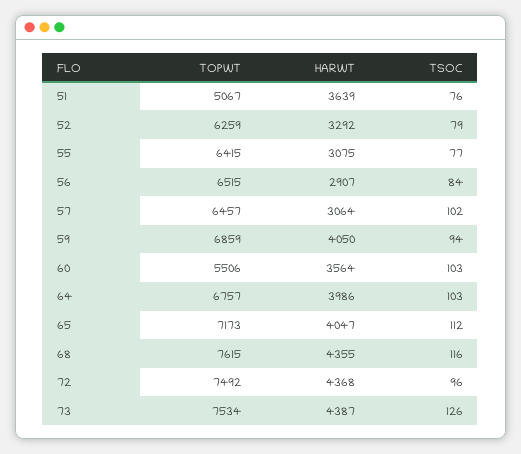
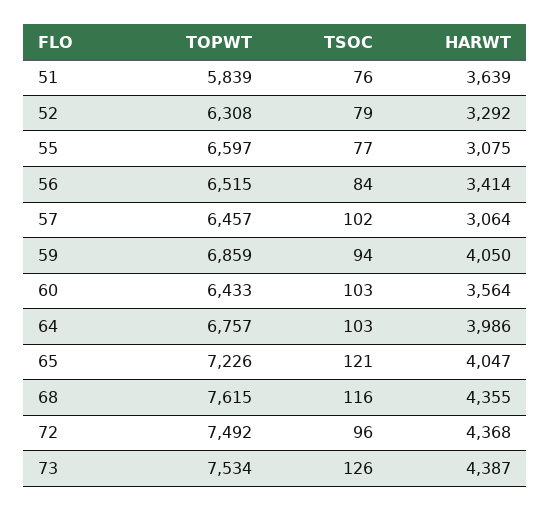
TOPWT, 51: 5067 -> 5839
TOPWT, 52: 6259 -> 6308
TOPWT, 55: 6415 -> 6597
HARWT, 56: 2907 -> 3414
TOPWT, 60: 5506 -> 6433
TOPWT, 65: 7173 -> 7226
TSOC, 65: 112 -> 121

